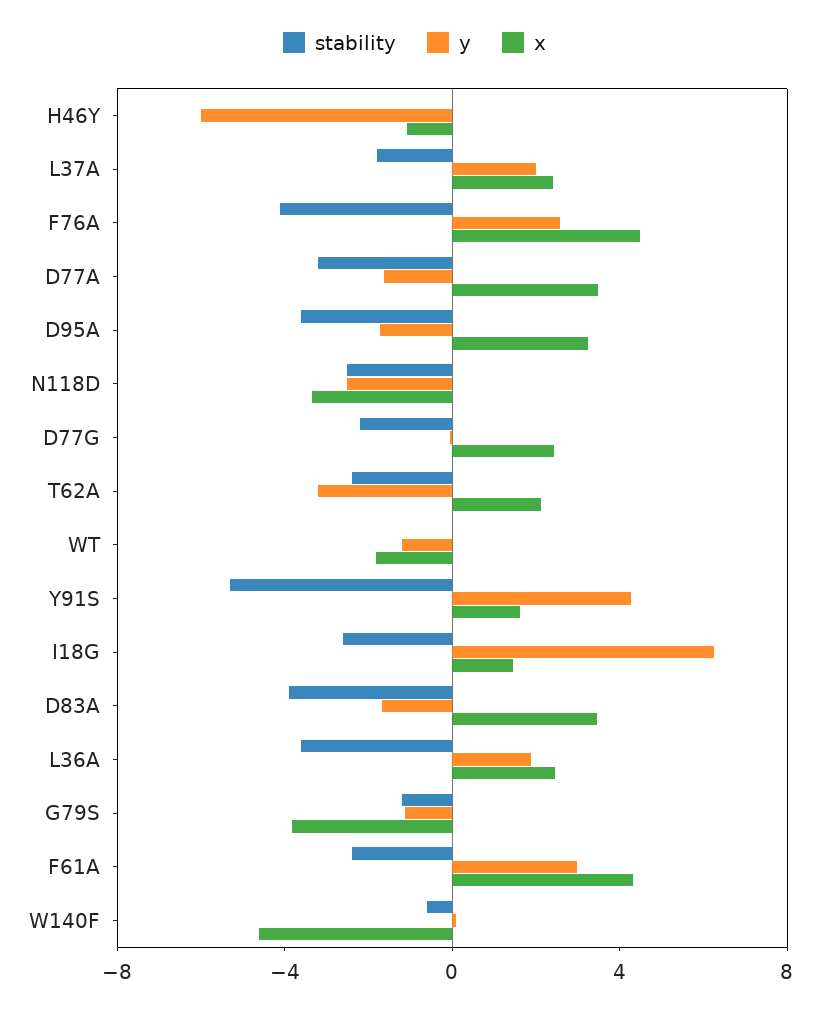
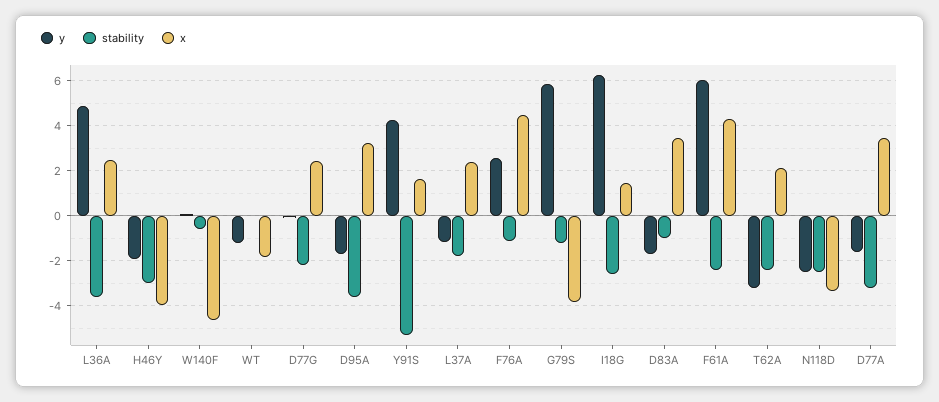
stability, H46Y: 0 -> -3
y, H46Y: -6 -> -2
x, H46Y: -1 -> -4
y, L37A: 2 -> -1
stability, F76A: -4 -> -1
stability, D83A: -4 -> -1
y, L36A: 2 -> 5
y, G79S: -1 -> 6
y, F61A: 3 -> 6

